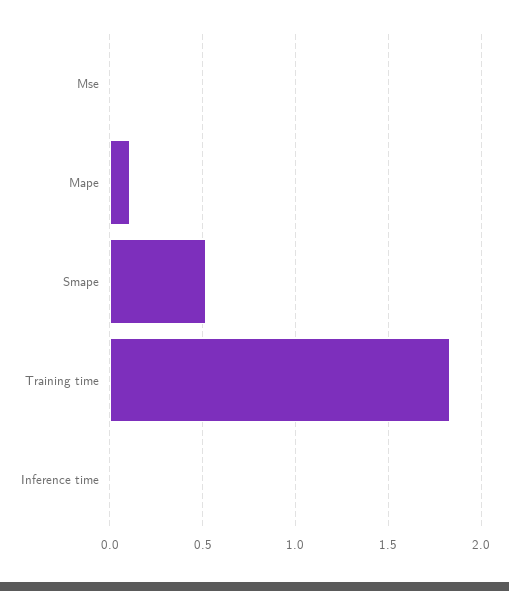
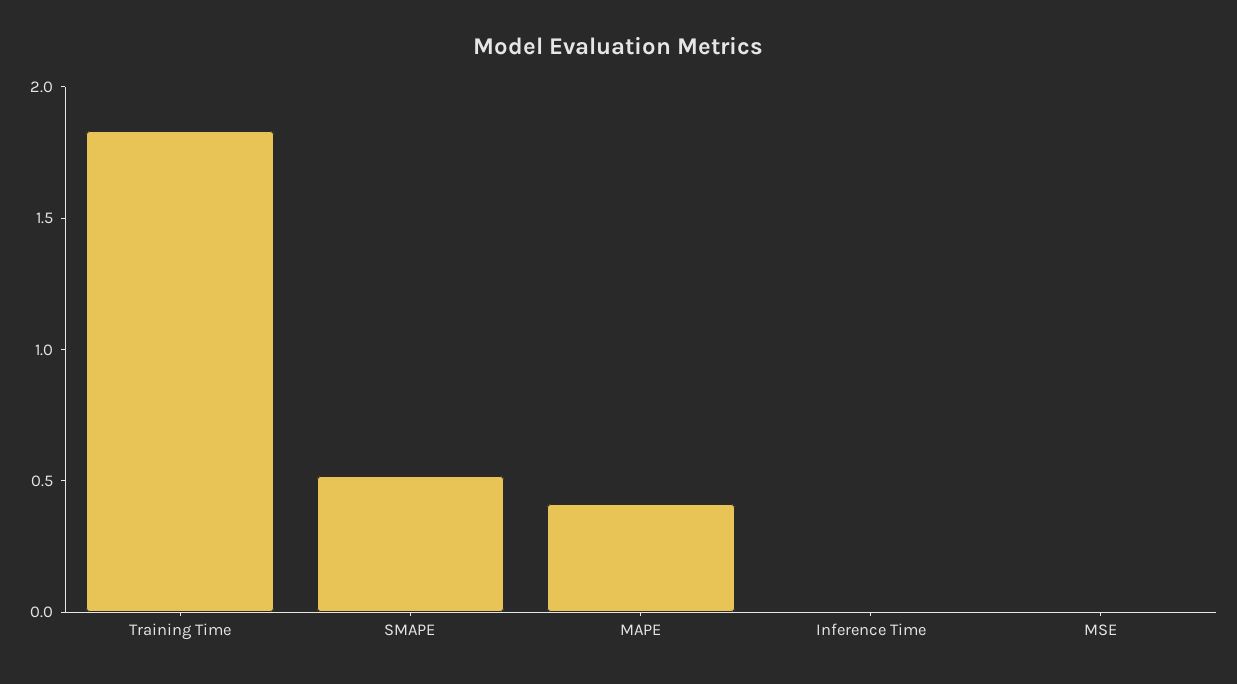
Mape: 0.1 -> 0.4

